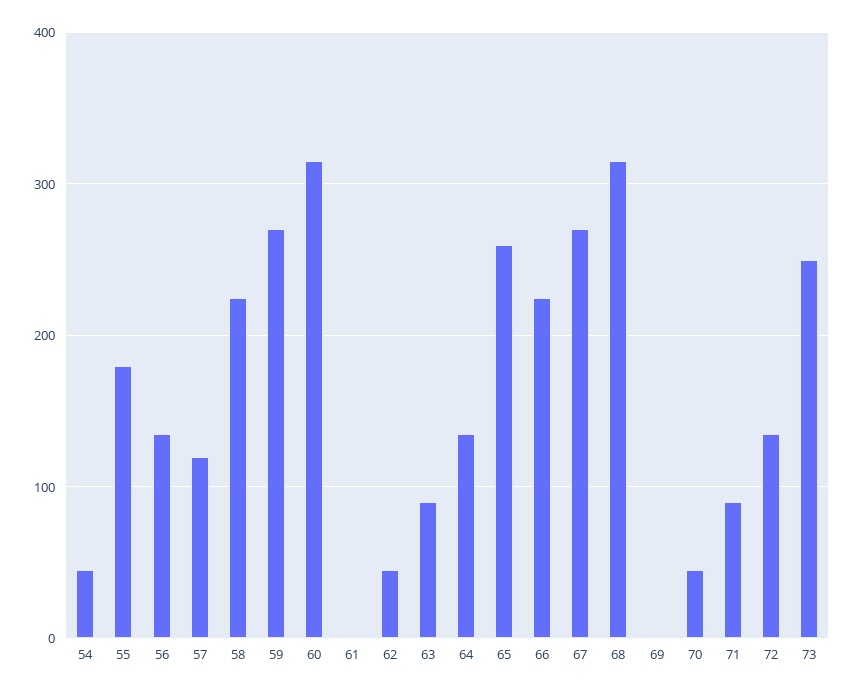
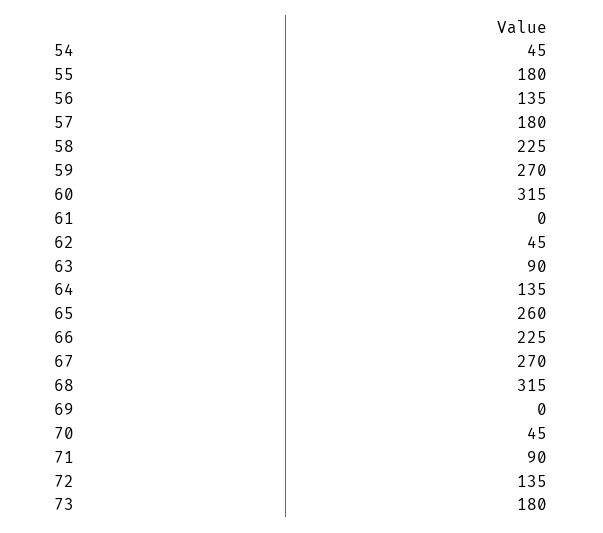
57: 120 -> 180
73: 250 -> 180

